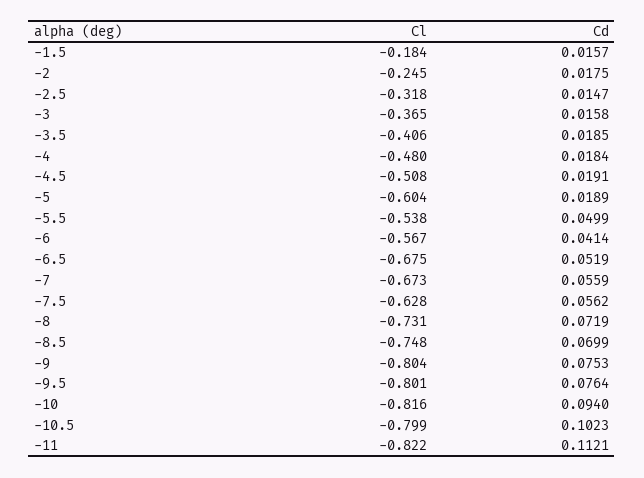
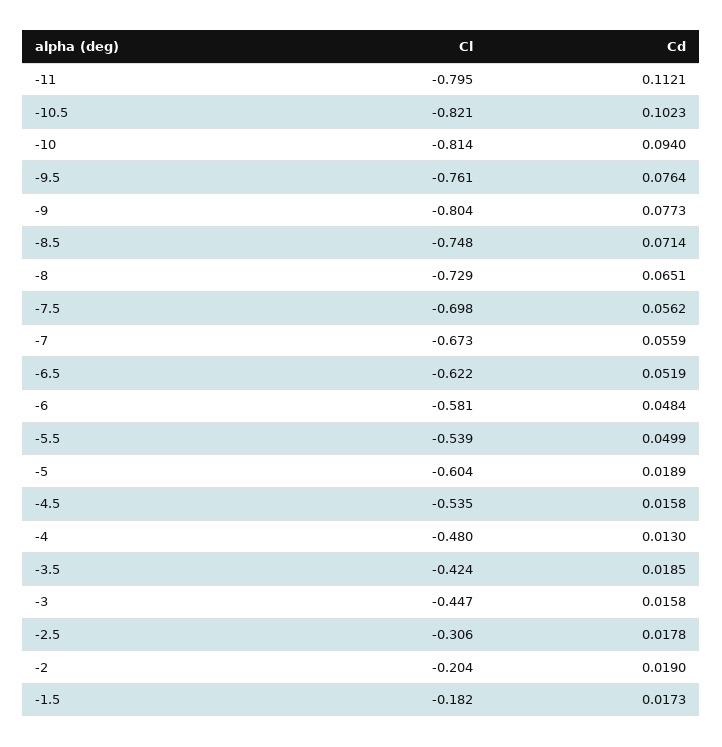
Cl, -1.5: -0.184 -> -0.182
Cd, -1.5: 0.0157 -> 0.0173
Cl, -2: -0.245 -> -0.204
Cd, -2: 0.0175 -> 0.019
Cl, -2.5: -0.318 -> -0.306
Cd, -2.5: 0.0147 -> 0.0178
Cl, -3: -0.365 -> -0.447
Cl, -3.5: -0.406 -> -0.424
Cd, -4: 0.0184 -> 0.013
Cl, -4.5: -0.508 -> -0.535
Cd, -4.5: 0.0191 -> 0.0158
Cl, -5.5: -0.538 -> -0.539
Cl, -6: -0.567 -> -0.581
Cd, -6: 0.0414 -> 0.0484
Cl, -6.5: -0.675 -> -0.622
Cl, -7.5: -0.628 -> -0.698
Cl, -8: -0.731 -> -0.729
Cd, -8: 0.0719 -> 0.0651
Cd, -8.5: 0.0699 -> 0.0714
Cd, -9: 0.0753 -> 0.0773
Cl, -9.5: -0.801 -> -0.761
Cl, -10: -0.816 -> -0.814
Cl, -10.5: -0.799 -> -0.821
Cl, -11: -0.822 -> -0.795

